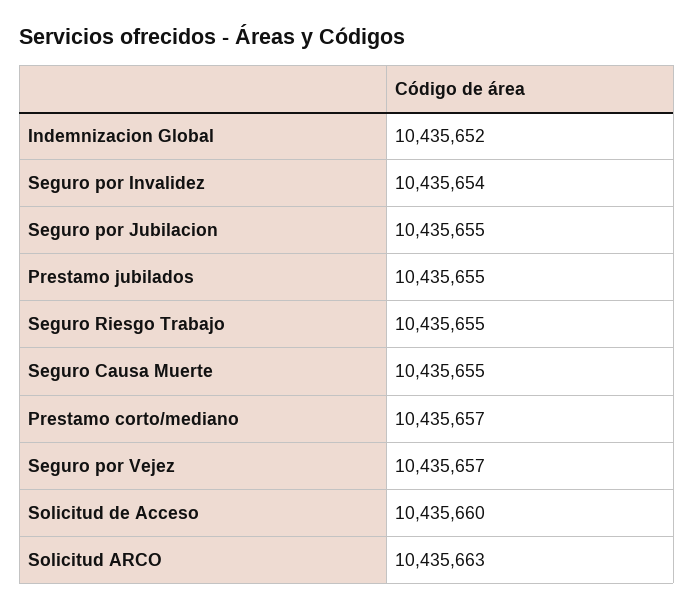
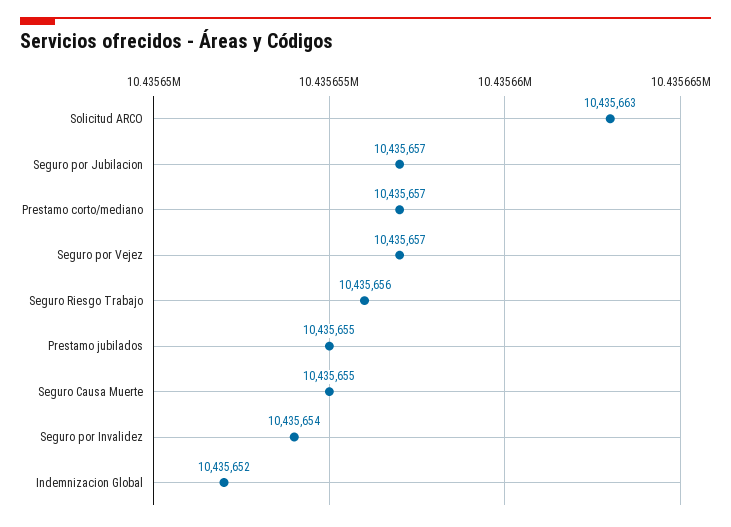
Seguro por Jubilacion: 10435655 -> 10435657
Seguro Riesgo Trabajo: 10435655 -> 10435656
Solicitud de Acceso: 10435660 -> none

